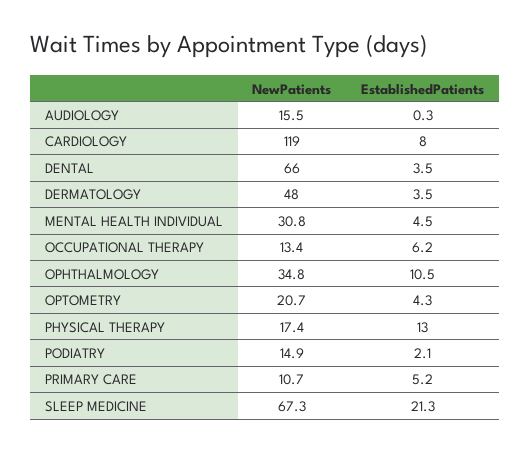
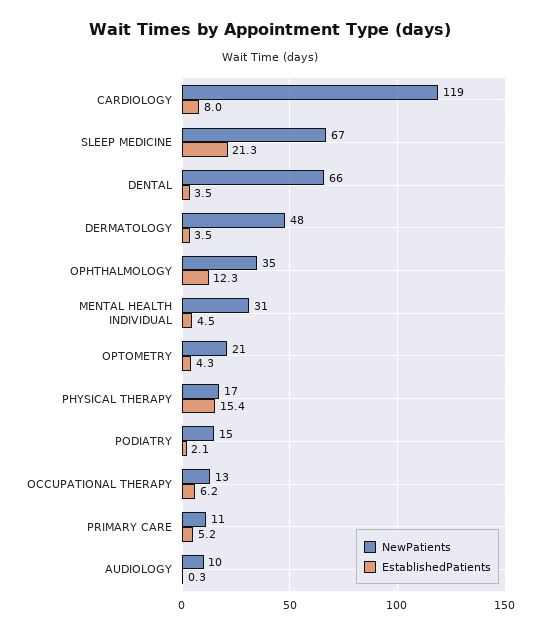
NewPatients, AUDIOLOGY: 15.5 -> 10
EstablishedPatients, OPHTHALMOLOGY: 10.5 -> 12.3
EstablishedPatients, PHYSICAL THERAPY: 13 -> 15.4

